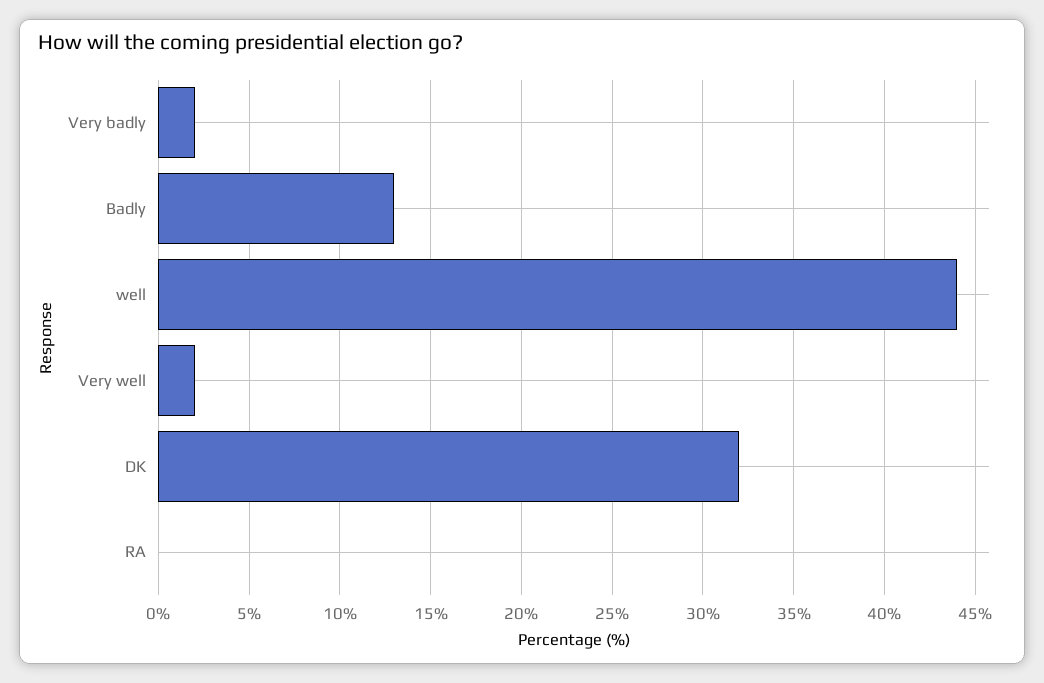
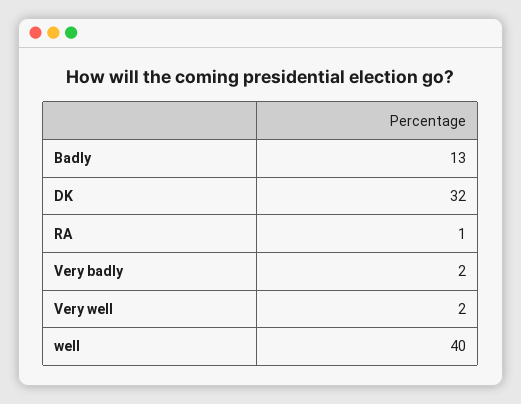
well: 44 -> 40
RA: 0 -> 1

